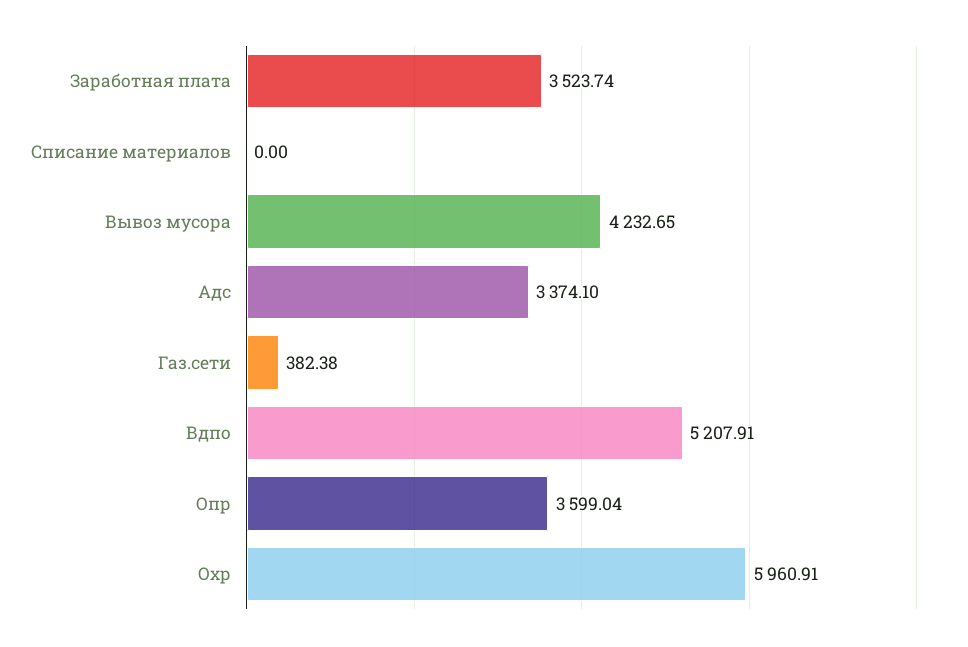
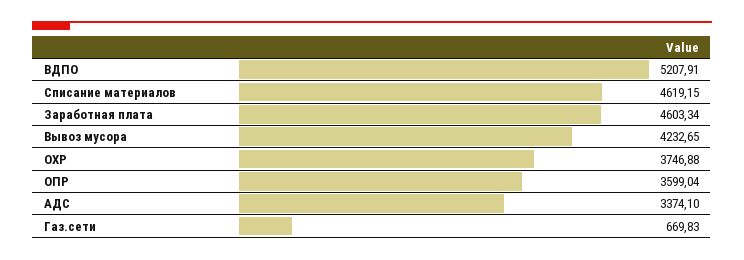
Заработная плата: 3523.74 -> 4603.34
Списание материалов: 0 -> 4619.15
Газ.сети: 382.38 -> 669.83
Охр: 5960.91 -> 3746.88

